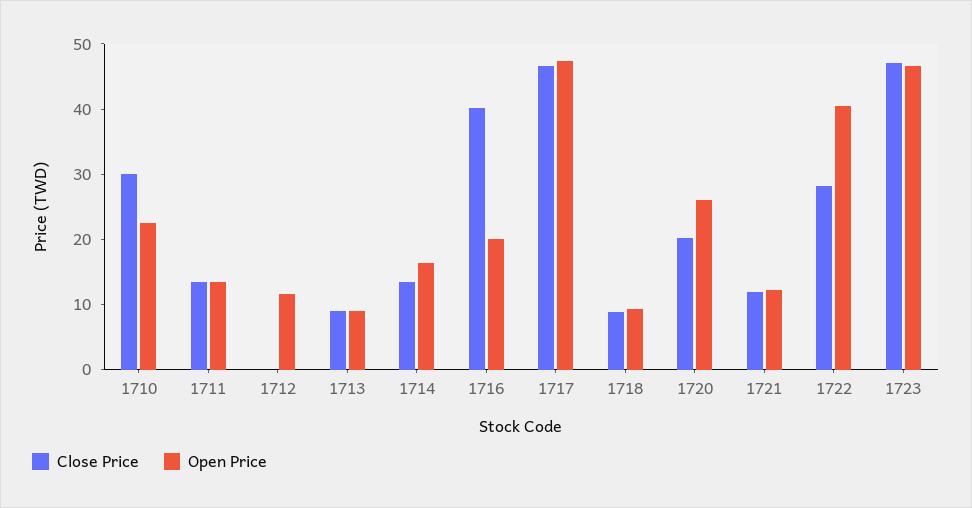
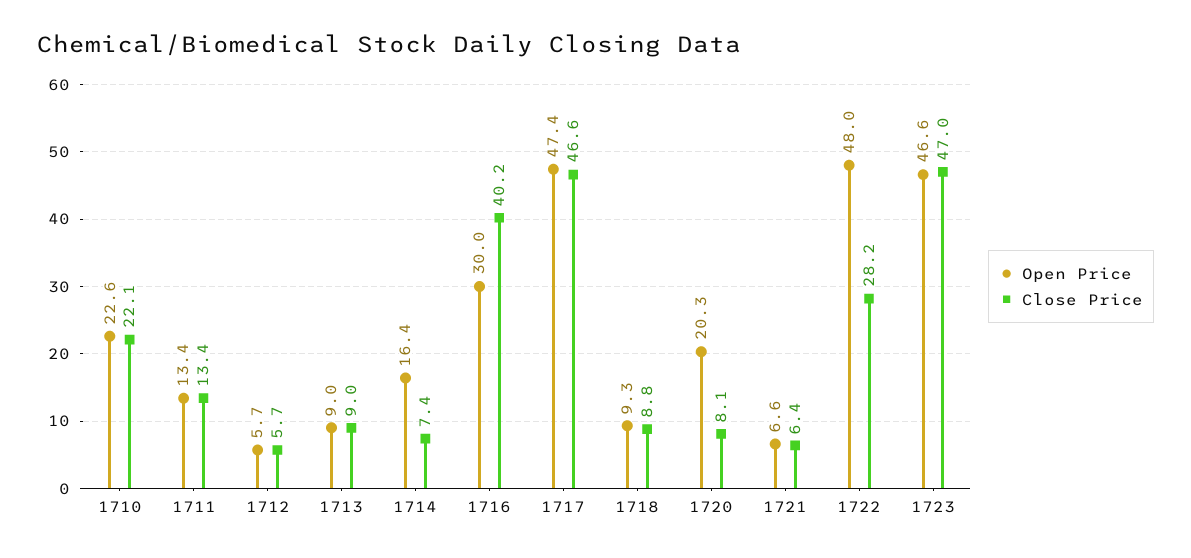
Close Price, 1710: 30 -> 22.1
Close Price, 1712: 0 -> 5.7
Open Price, 1712: 12 -> 5.7
Close Price, 1714: 14 -> 7.4
Open Price, 1716: 20 -> 30
Close Price, 1720: 20 -> 8.1
Open Price, 1720: 26 -> 20.3
Close Price, 1721: 12 -> 6.4
Open Price, 1721: 12 -> 6.6
Open Price, 1722: 40 -> 48

